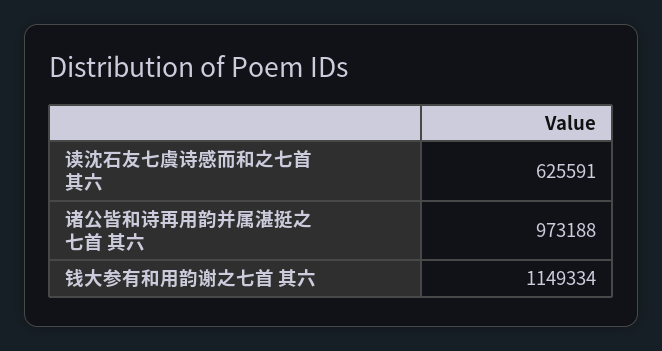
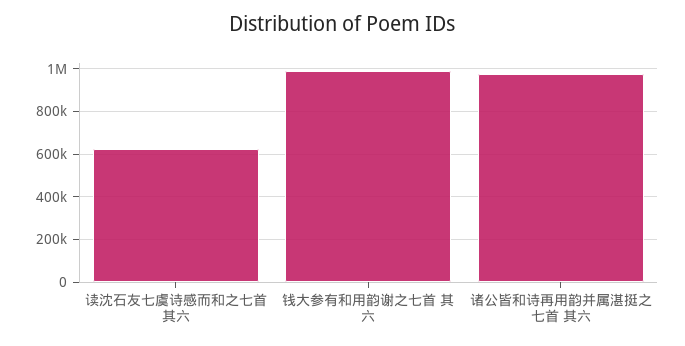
钱大参有和用韵谢之七首 其六: 1149334 -> 1000000

